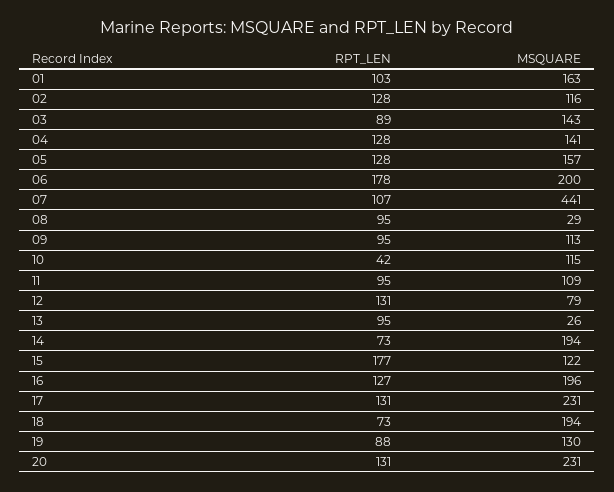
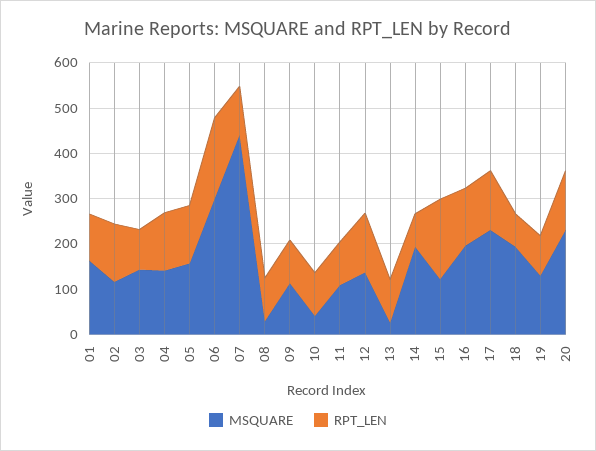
MSQUARE, 06: 200 -> 300
RPT_LEN, 10: 42 -> 100
MSQUARE, 10: 115 -> 40
MSQUARE, 12: 79 -> 140

